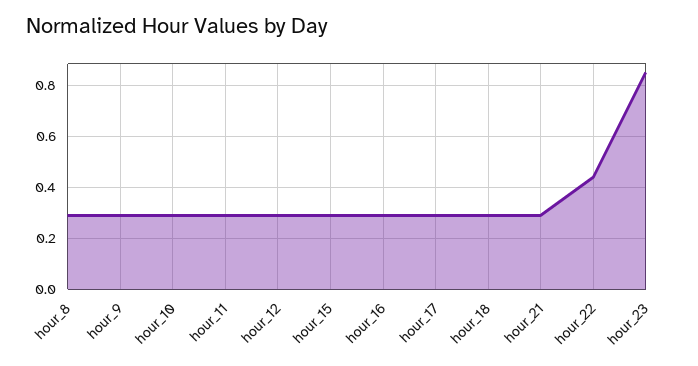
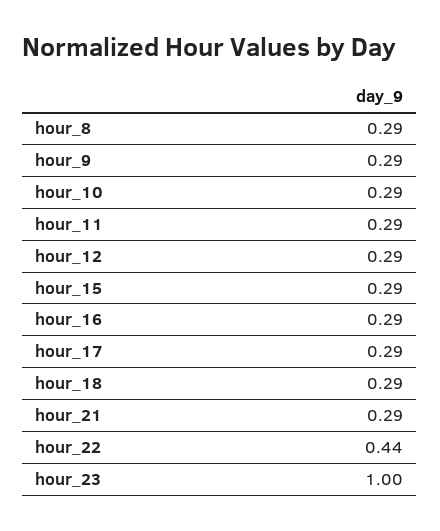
hour_23: 0.85 -> 1

